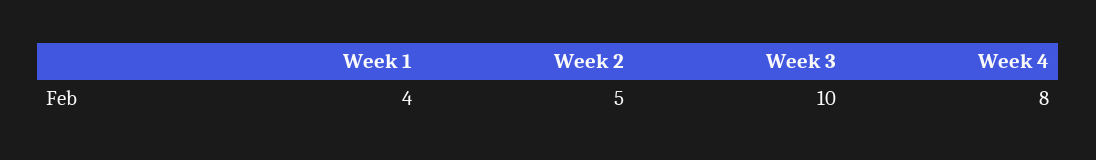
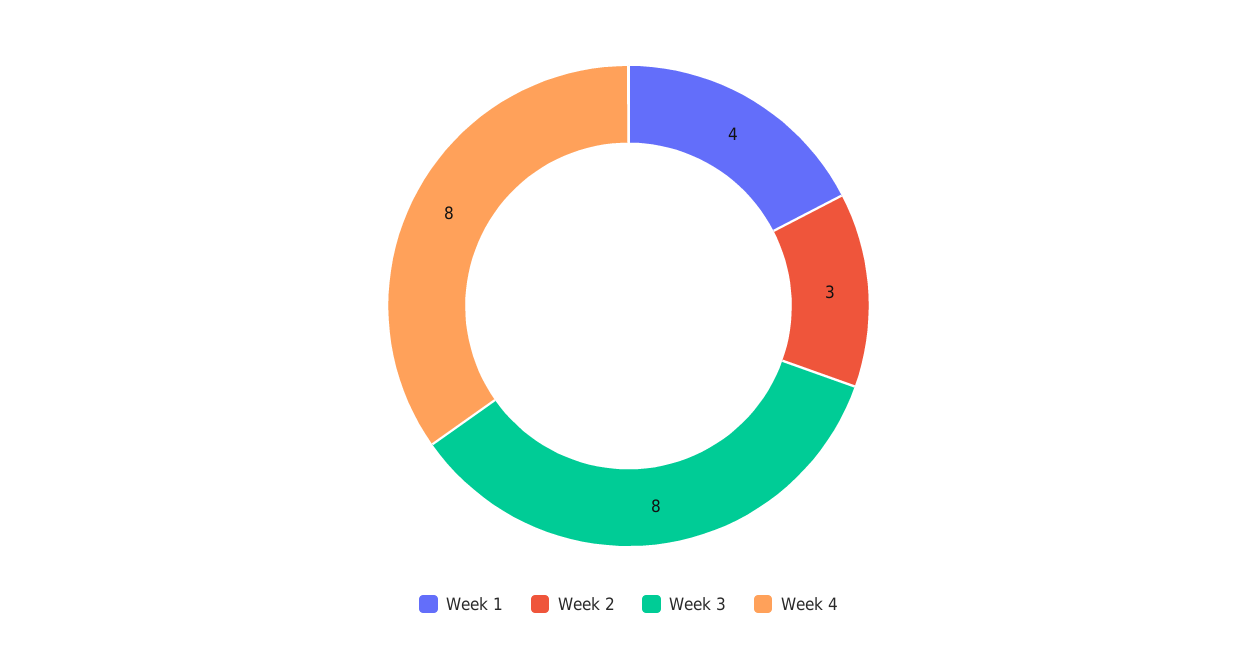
Week 2: 5 -> 3
Week 3: 10 -> 8

